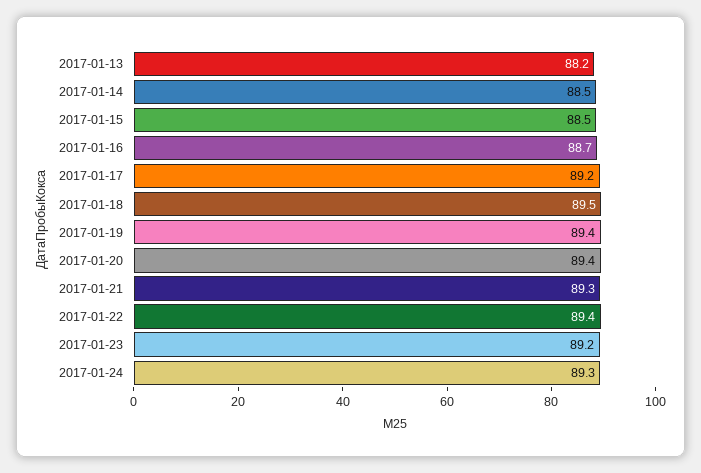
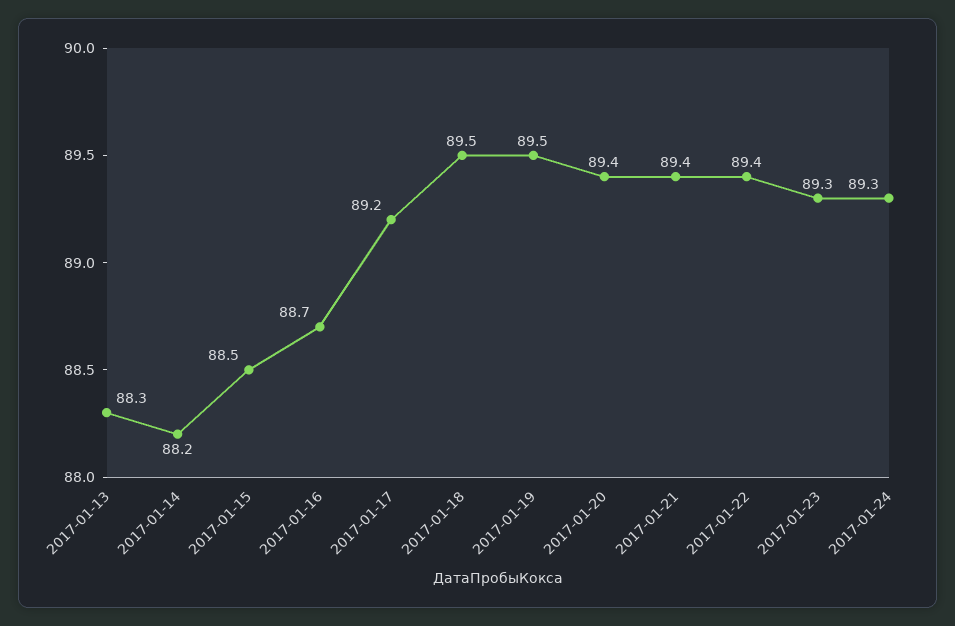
2017-01-13: 88.2 -> 88.3
2017-01-14: 88.5 -> 88.2
2017-01-19: 89.4 -> 89.5
2017-01-21: 89.3 -> 89.4
2017-01-23: 89.2 -> 89.3

